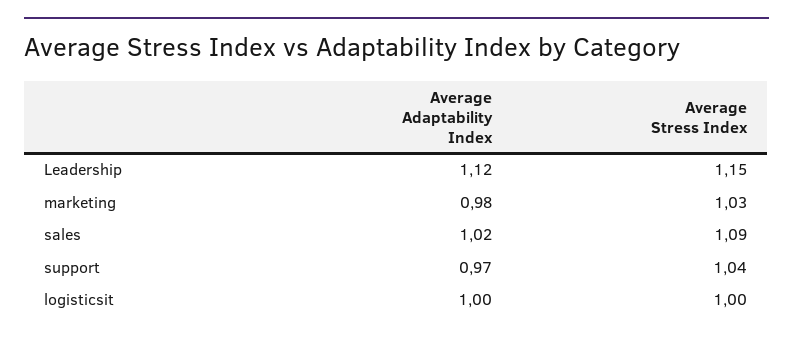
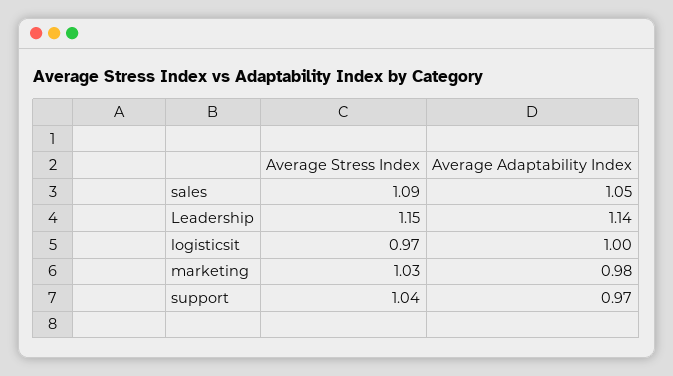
Average Adaptability Index, Leadership: 1.12 -> 1.14
Average Adaptability Index, sales: 1.02 -> 1.05
Average Stress Index, logisticsit: 1 -> 0.97

